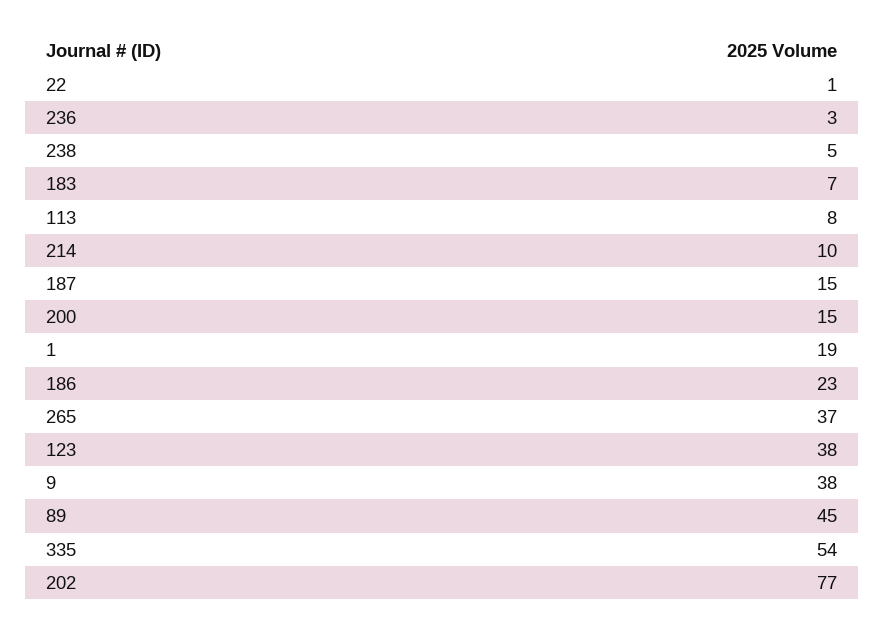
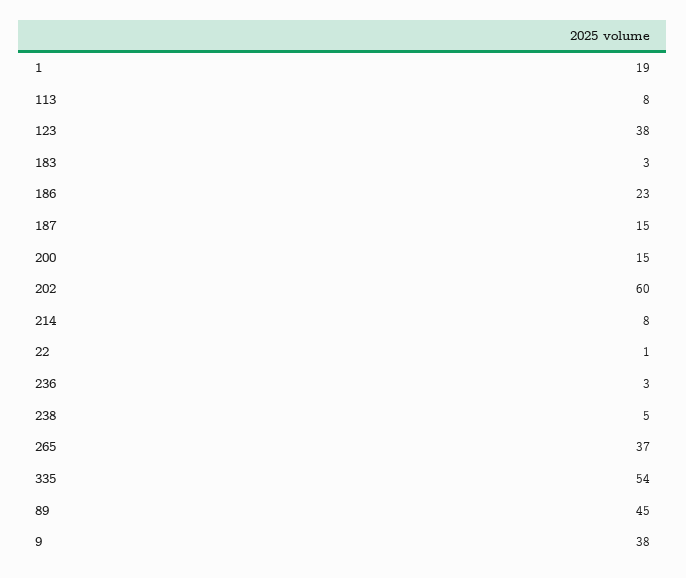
183: 7 -> 3
214: 10 -> 8
202: 77 -> 60

